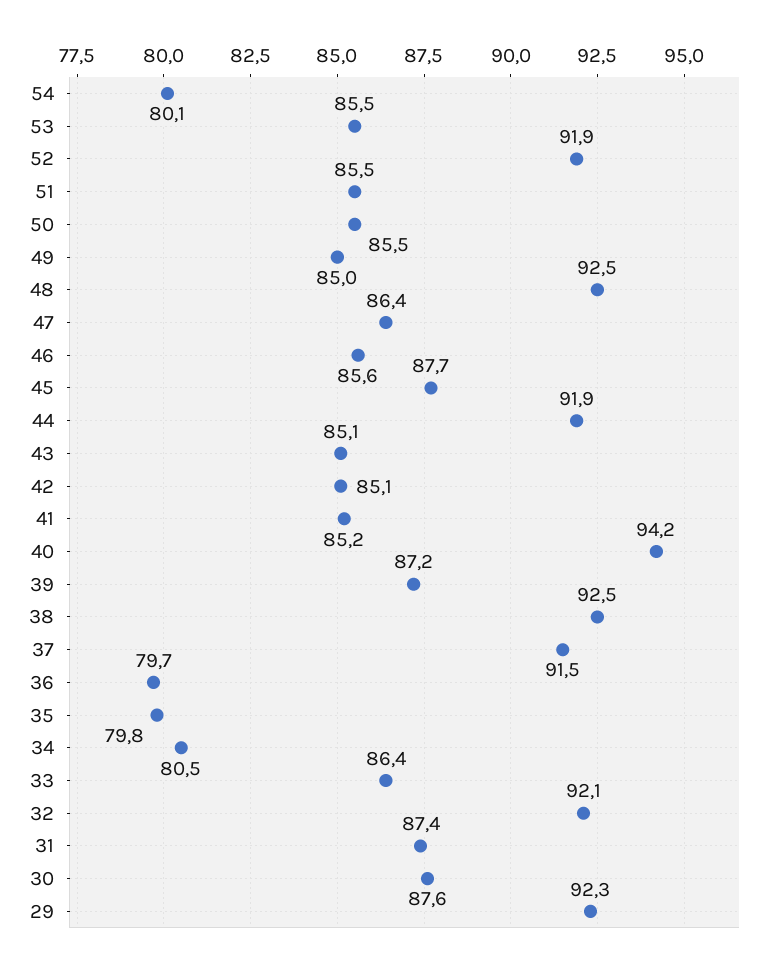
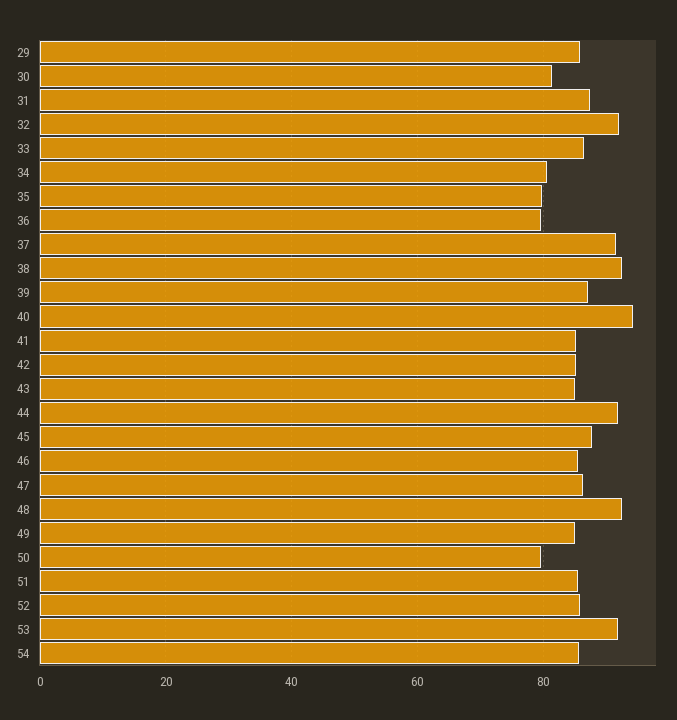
54: 80.1 -> 86
53: 85.5 -> 92
52: 91.9 -> 86
50: 85.5 -> 80
30: 87.6 -> 82
29: 92.3 -> 86

